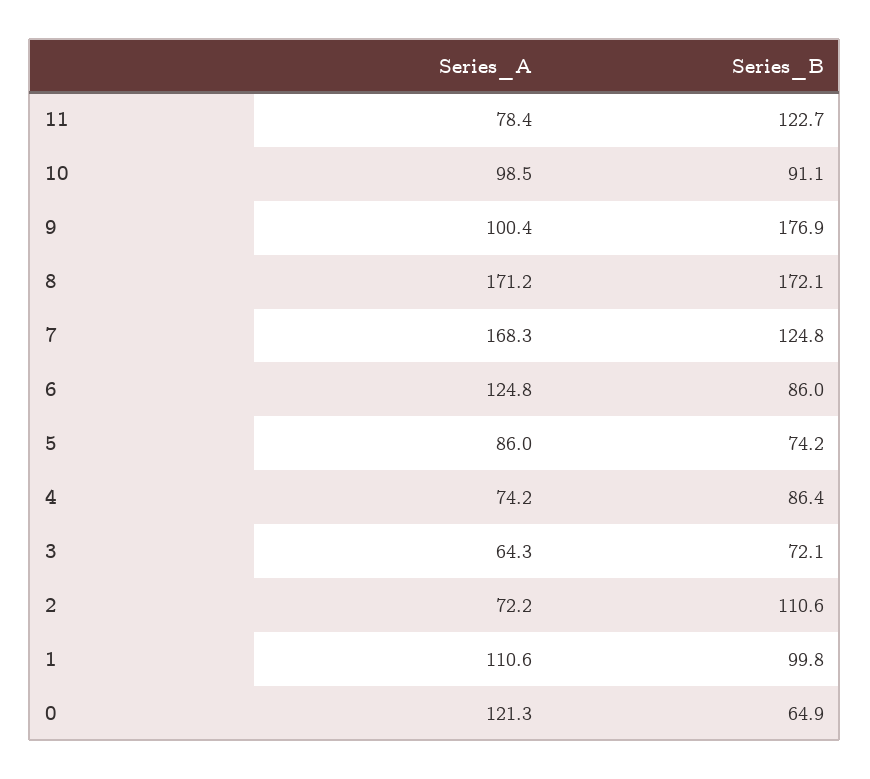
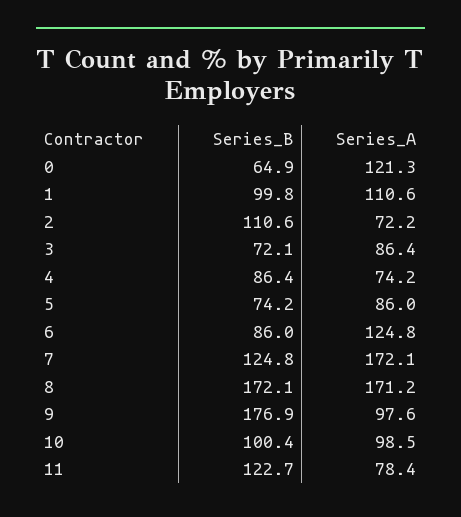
Series_B, 10: 91.1 -> 100.4
Series_A, 9: 100.4 -> 97.6
Series_A, 7: 168.3 -> 172.1
Series_A, 3: 64.3 -> 86.4

